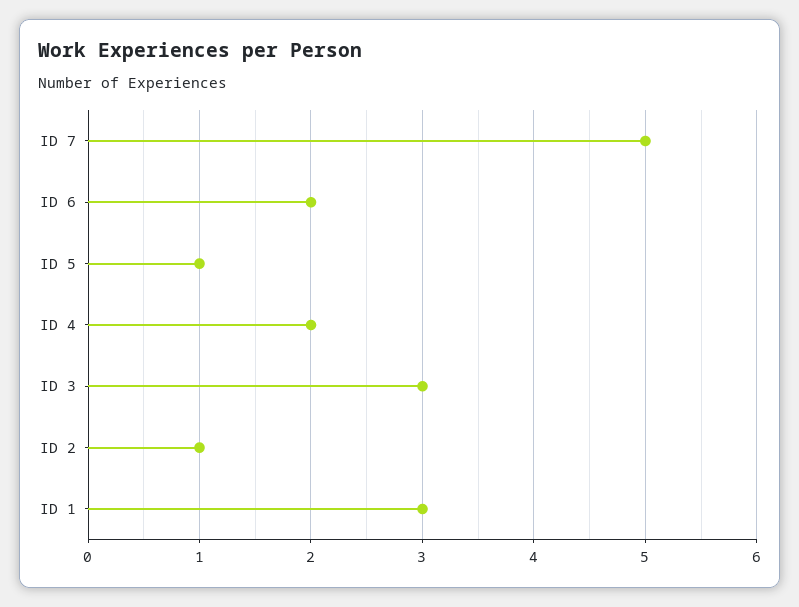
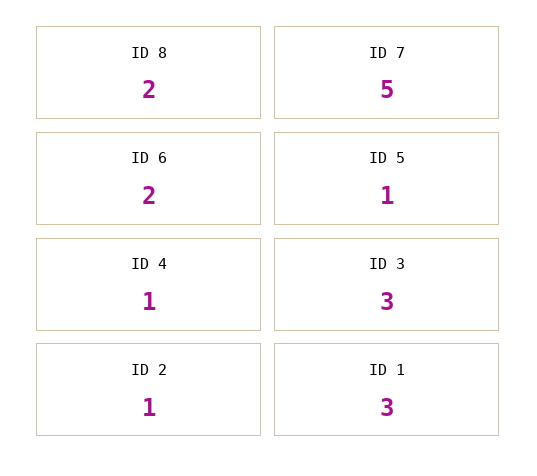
ID 4: 2 -> 1
ID 8: none -> 2

